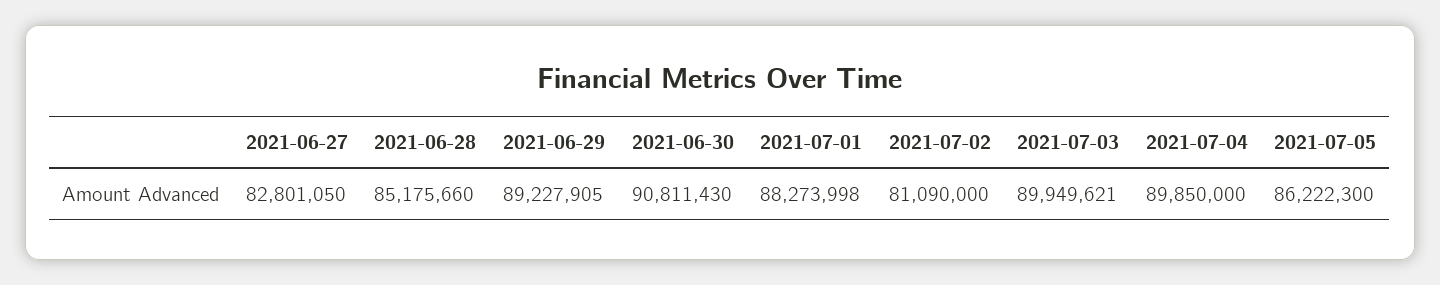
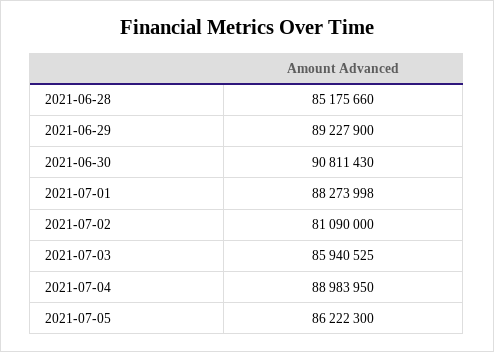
2021-06-27: 82801050 -> none
2021-06-29: 89227905 -> 89227900
2021-07-03: 89949621 -> 85940525
2021-07-04: 89850000 -> 88983950

